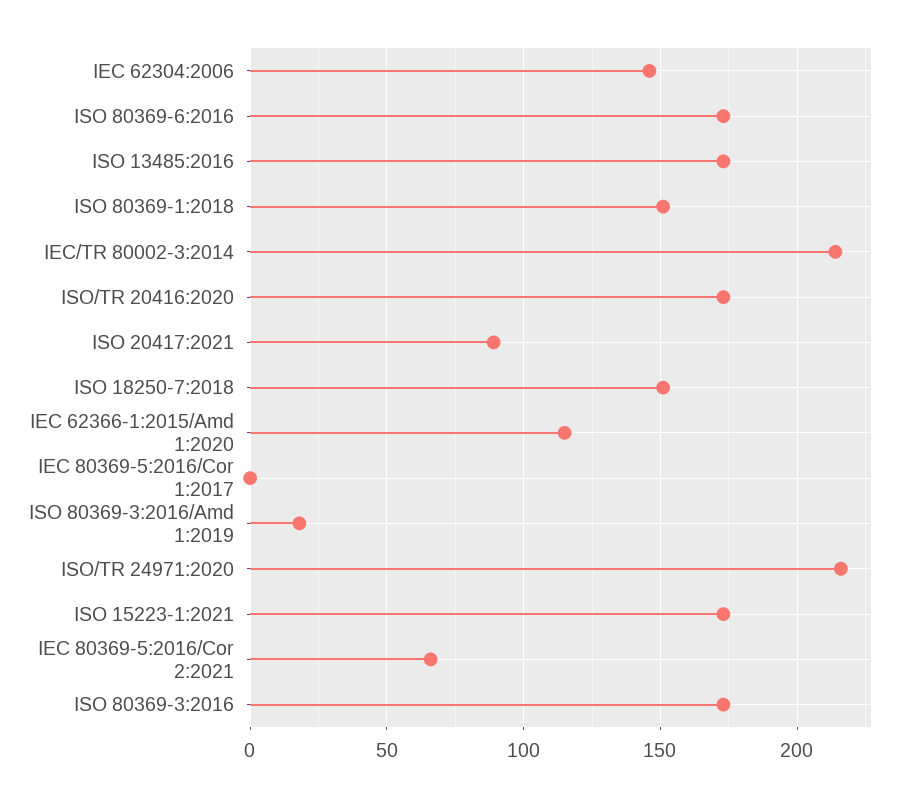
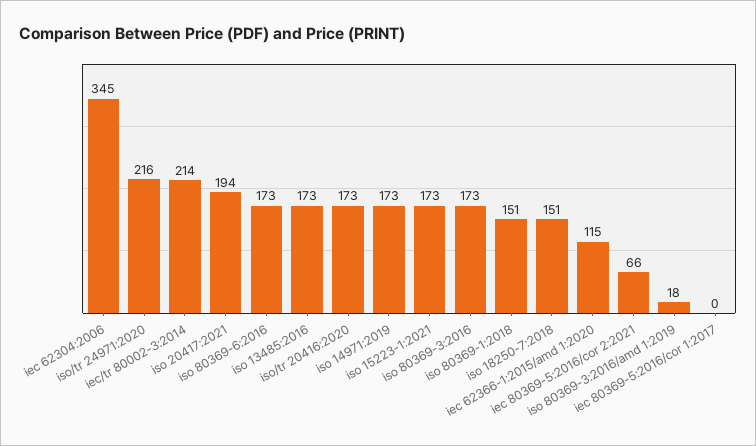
IEC 62304:2006: 145 -> 345
ISO 20417:2021: 90 -> 194
iso 14971:2019: none -> 173

